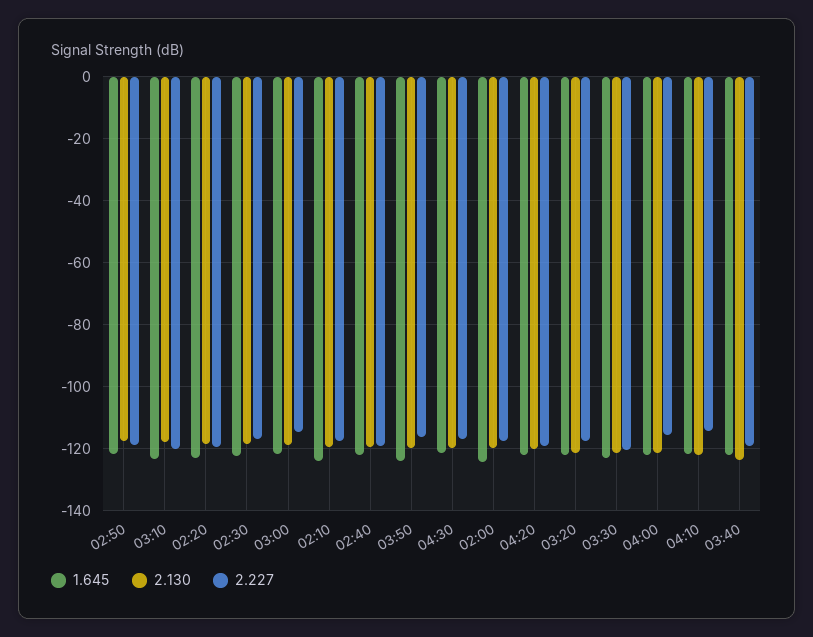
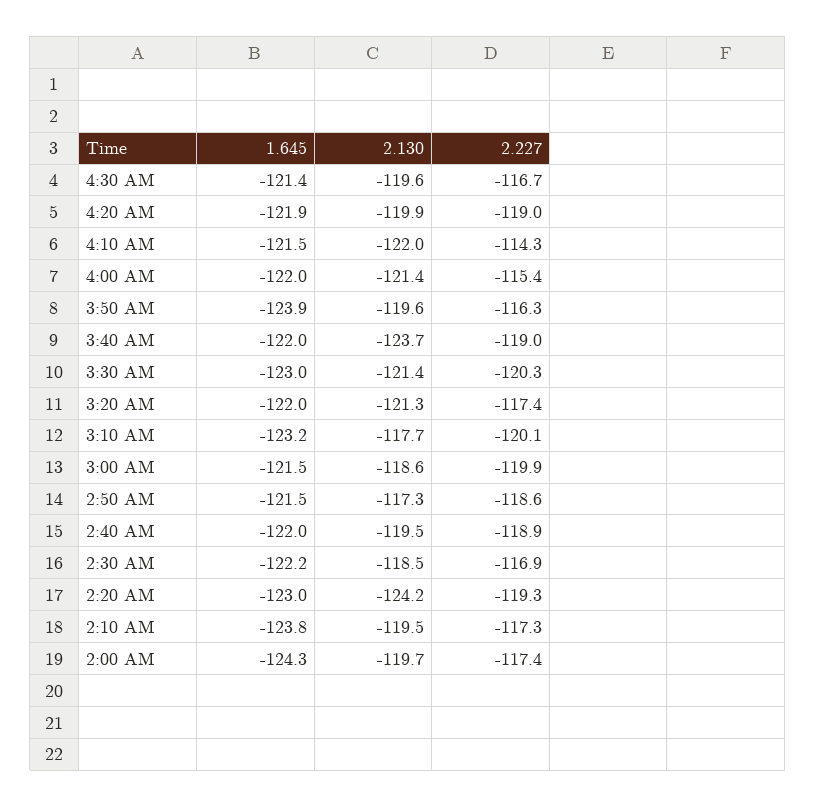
2.130, 02:20: -118 -> -124.2
2.227, 03:00: -114 -> -119.9

